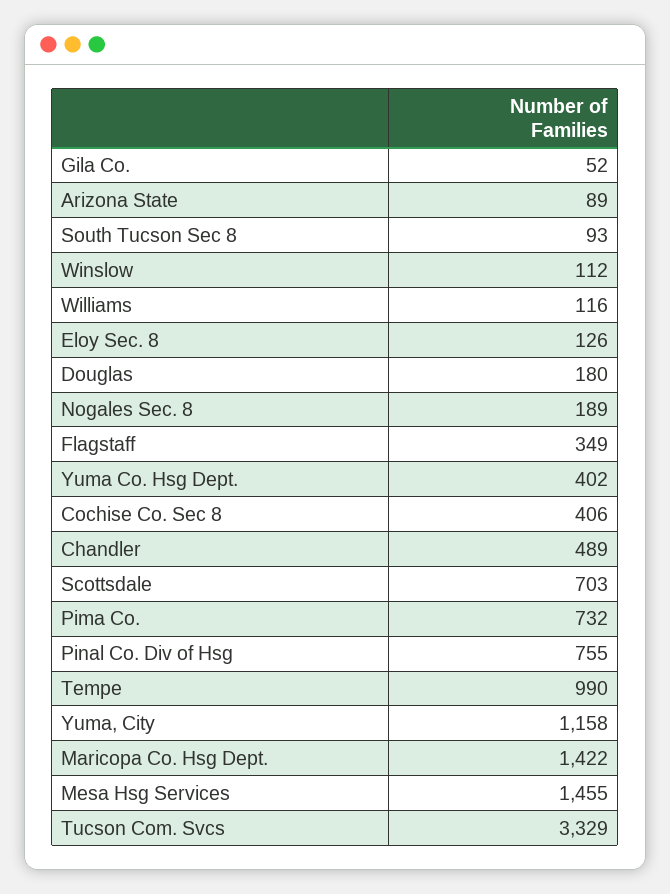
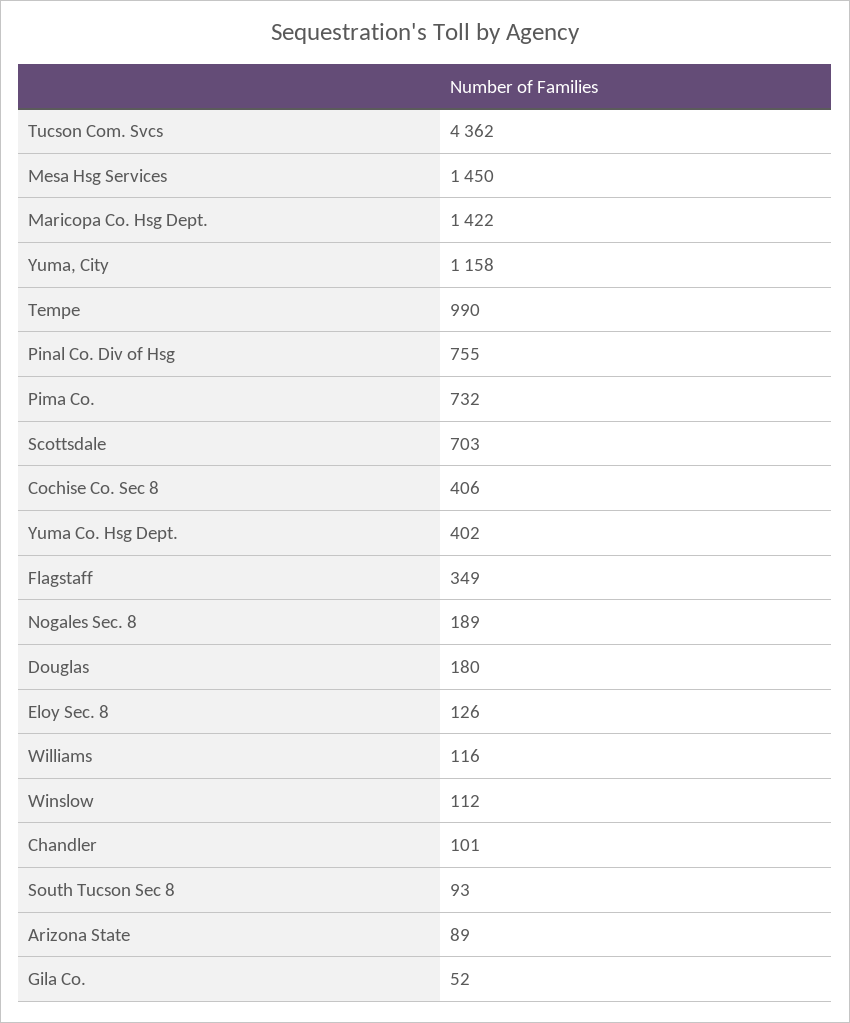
Chandler: 489 -> 101
Mesa Hsg Services: 1455 -> 1450
Tucson Com. Svcs: 3329 -> 4362

